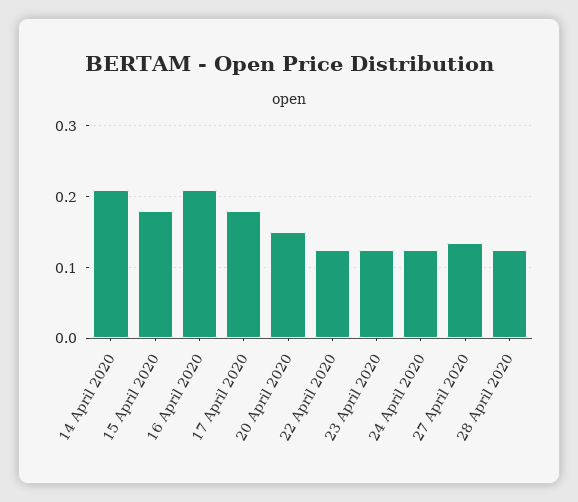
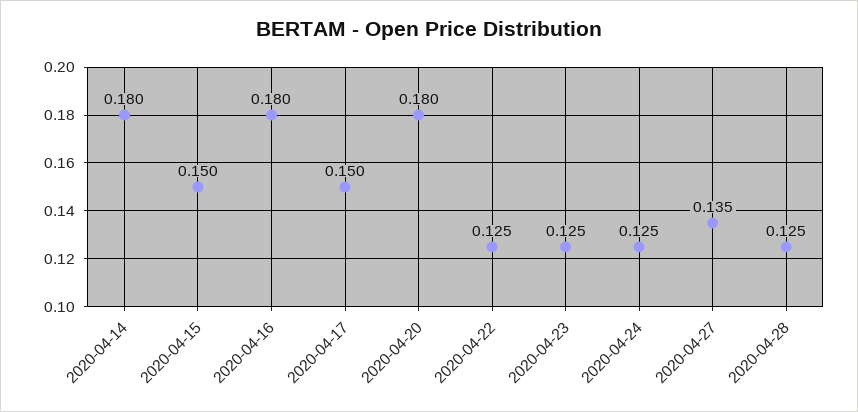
14 April 2020: 0.21 -> 0.18
15 April 2020: 0.18 -> 0.15
16 April 2020: 0.21 -> 0.18
17 April 2020: 0.18 -> 0.15
20 April 2020: 0.15 -> 0.18

